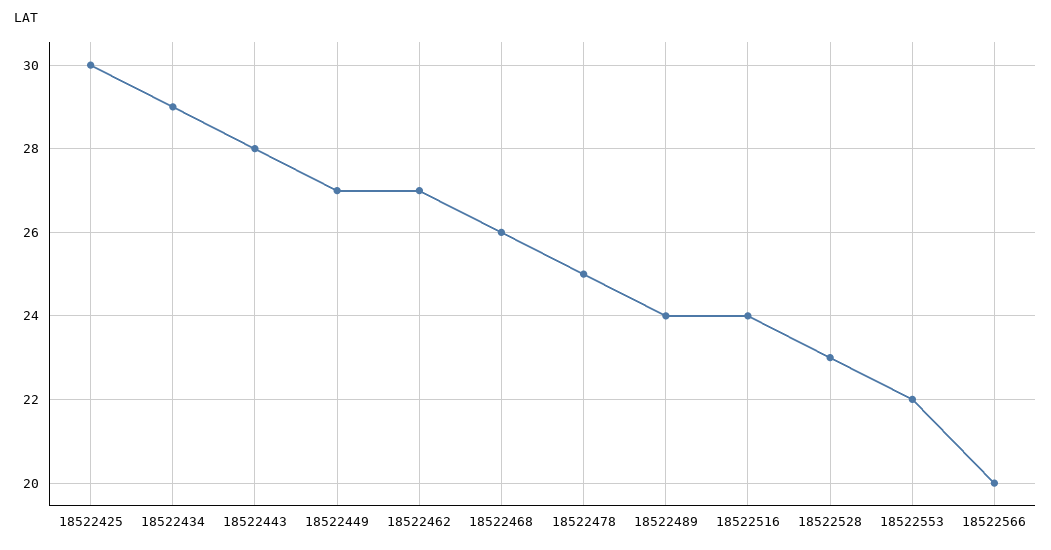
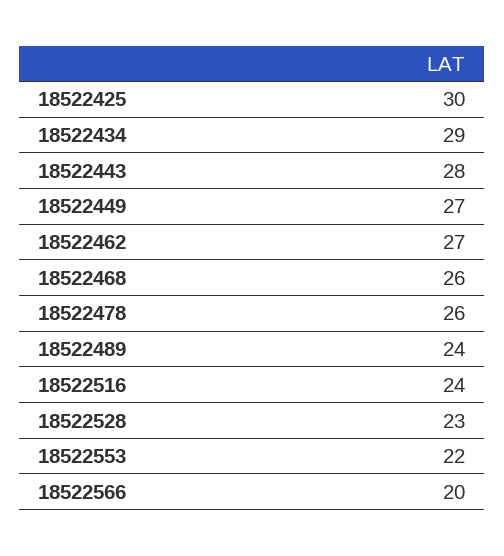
18522478: 25 -> 26

